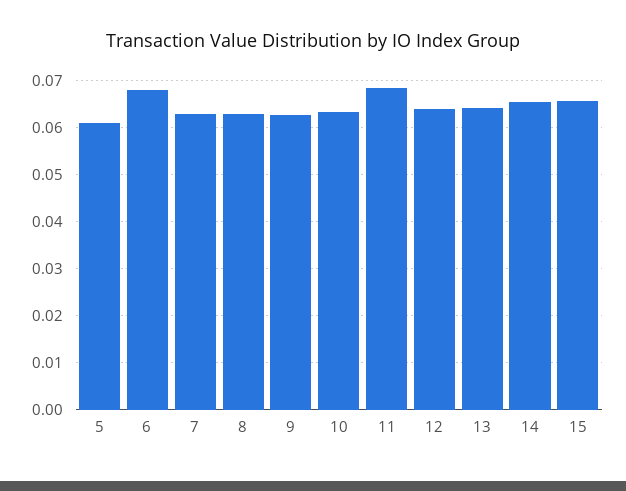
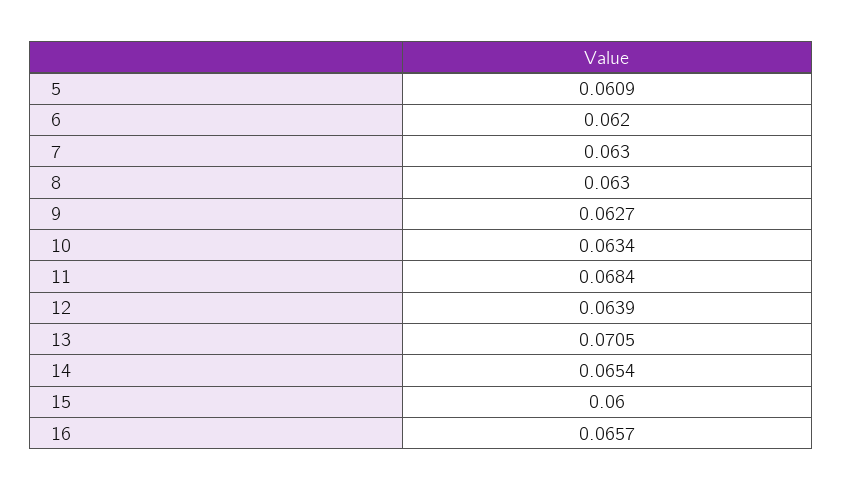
6: 0.068 -> 0.062
13: 0.064 -> 0.0705
15: 0.066 -> 0.06
16: none -> 0.0657

